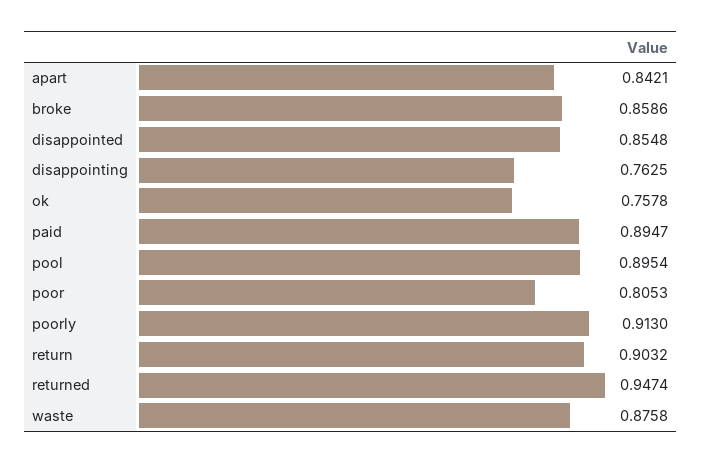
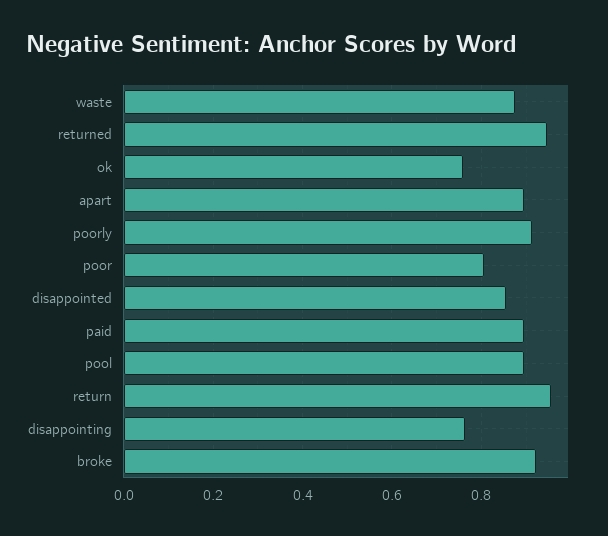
apart: 0.8421 -> 0.9
broke: 0.8586 -> 0.92
return: 0.9032 -> 0.96

